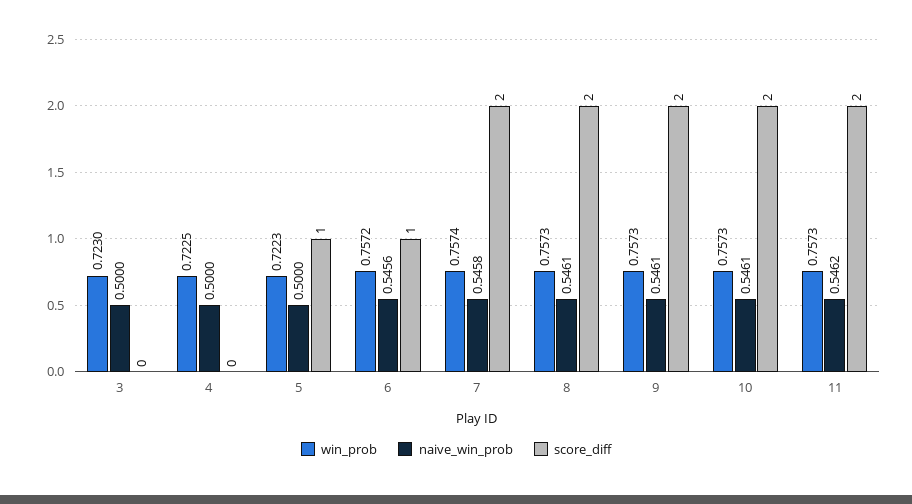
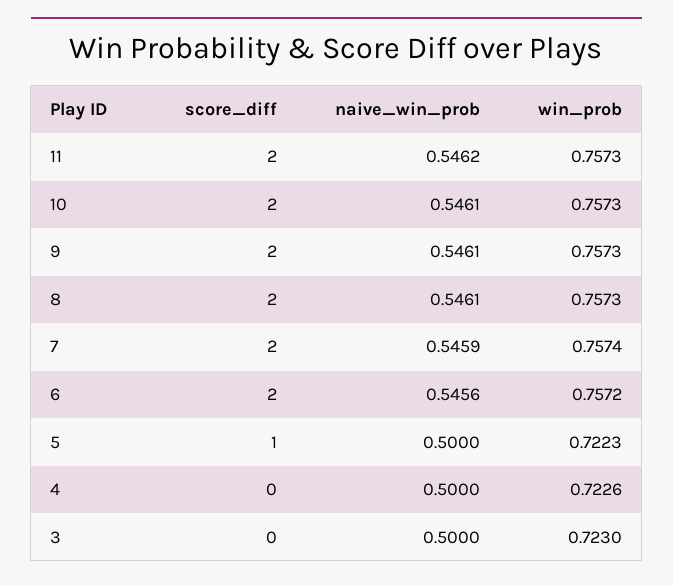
win_prob, 4: 0.7225 -> 0.7226
score_diff, 6: 1 -> 2
naive_win_prob, 7: 0.5458 -> 0.5459

